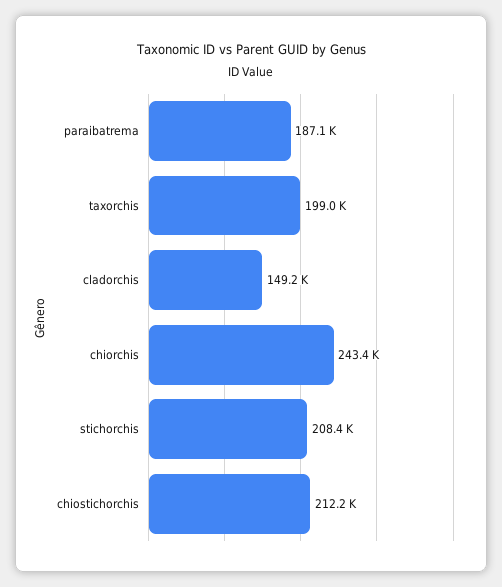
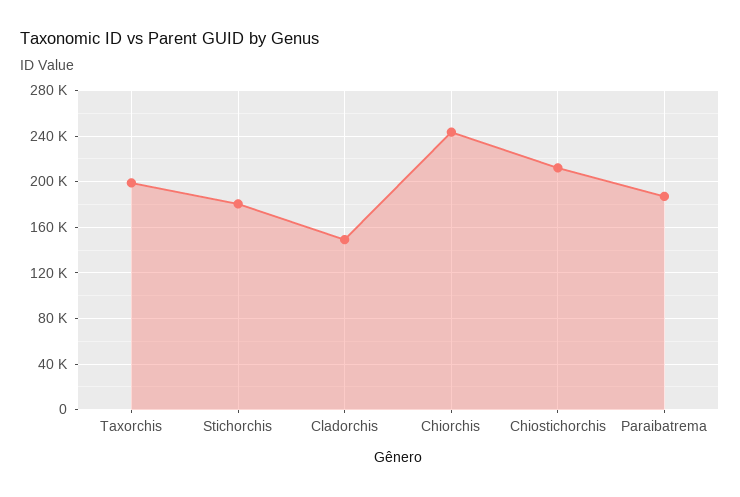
stichorchis: 208400 -> 180000

